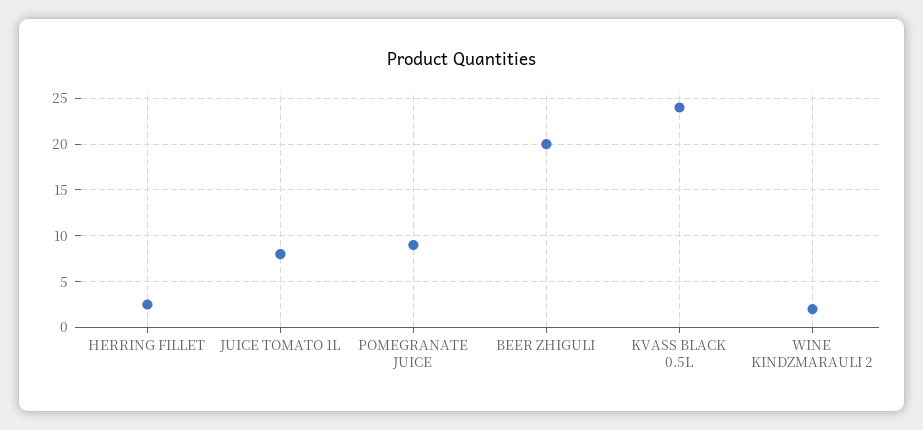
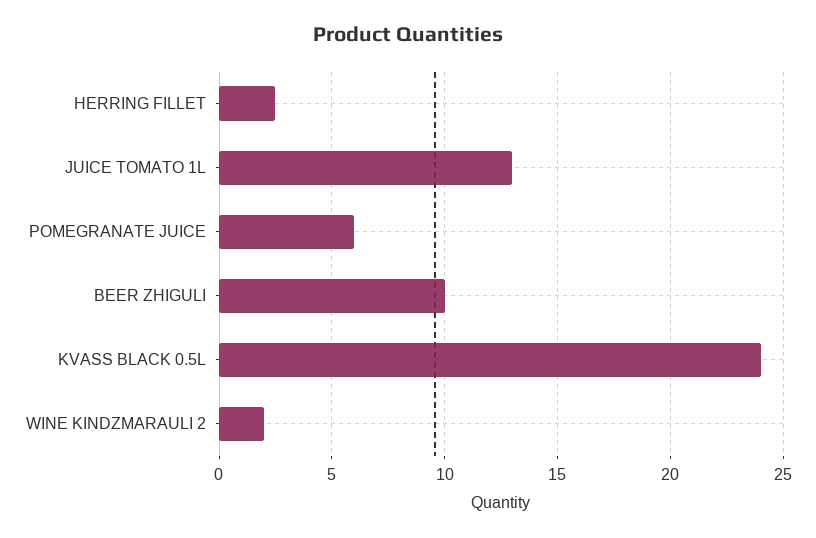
JUICE TOMATO 1L: 8 -> 13
POMEGRANATE JUICE: 9 -> 6
BEER ZHIGULI: 20 -> 10

